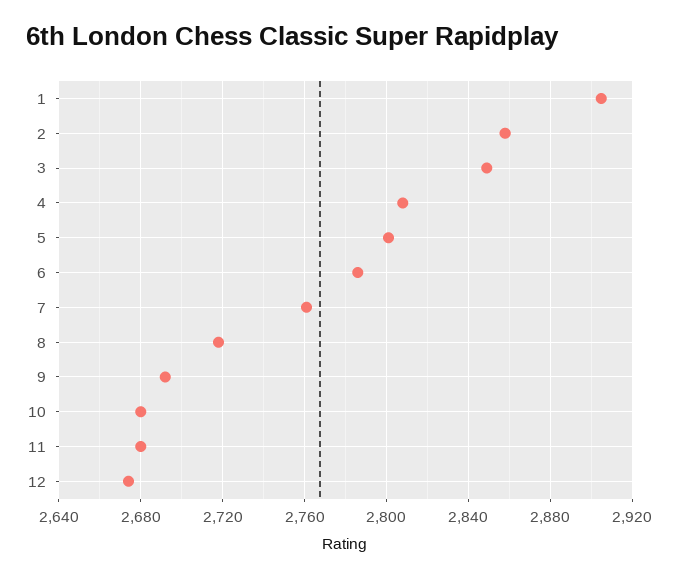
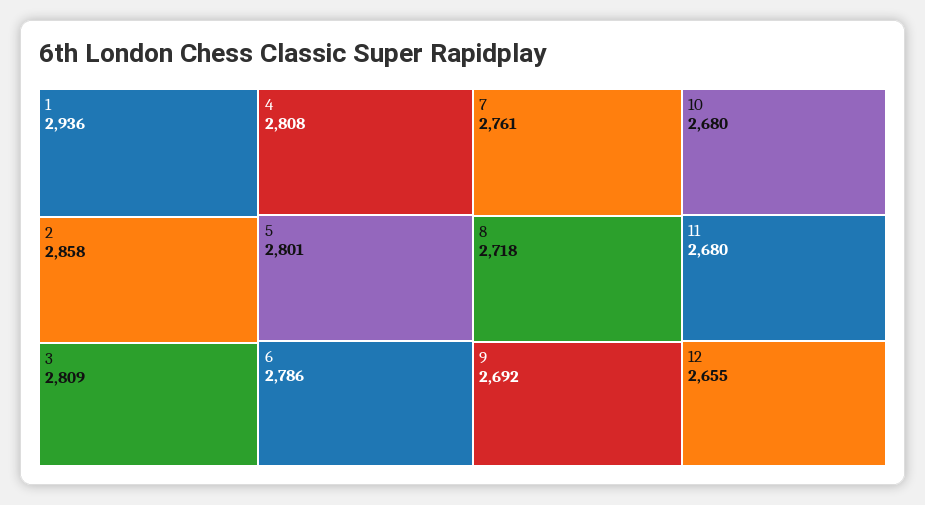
1: 2905 -> 2936
3: 2850 -> 2809
12: 2675 -> 2655

